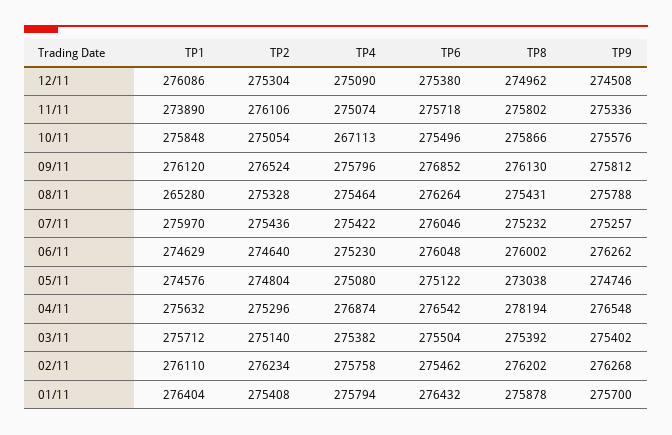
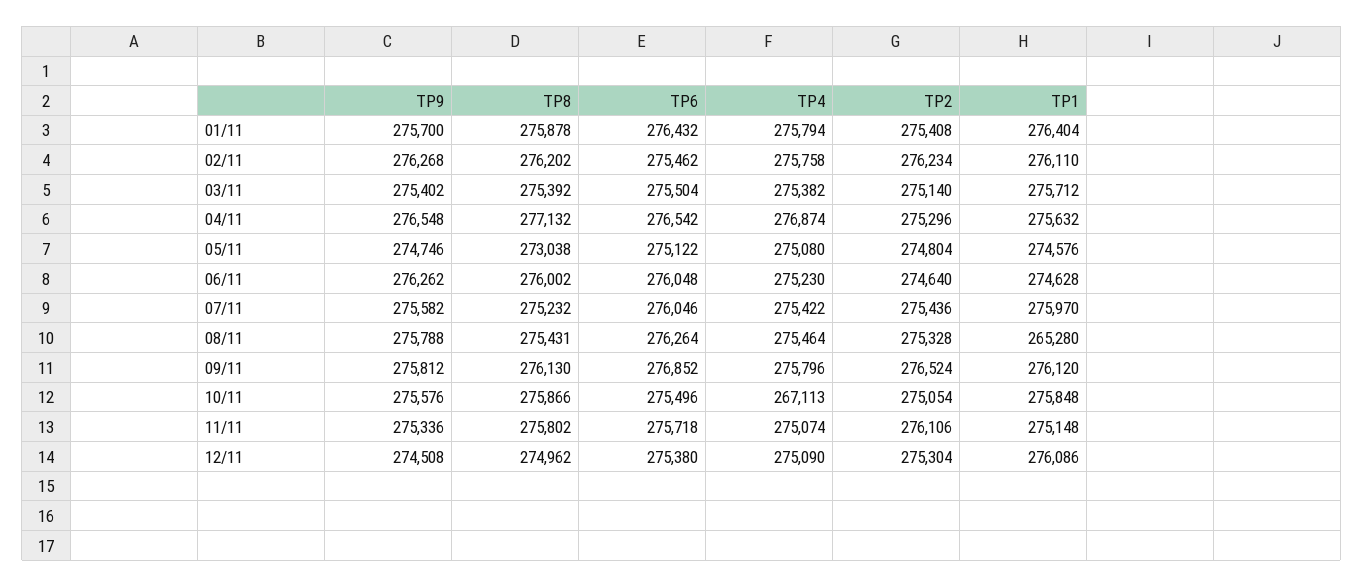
TP1, 11/11: 273890 -> 275148
TP9, 07/11: 275257 -> 275582
TP1, 06/11: 274629 -> 274628
TP8, 04/11: 278194 -> 277132

